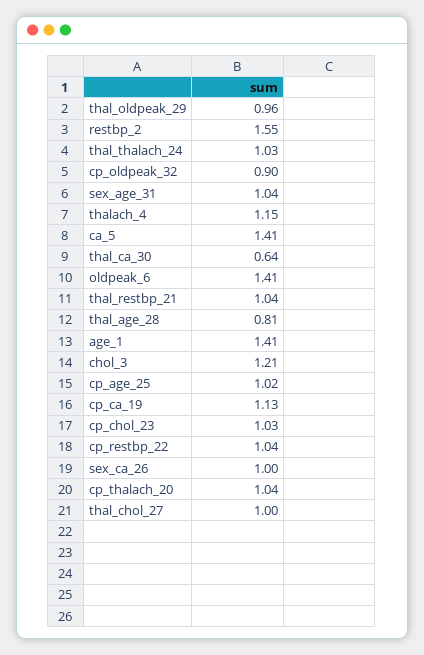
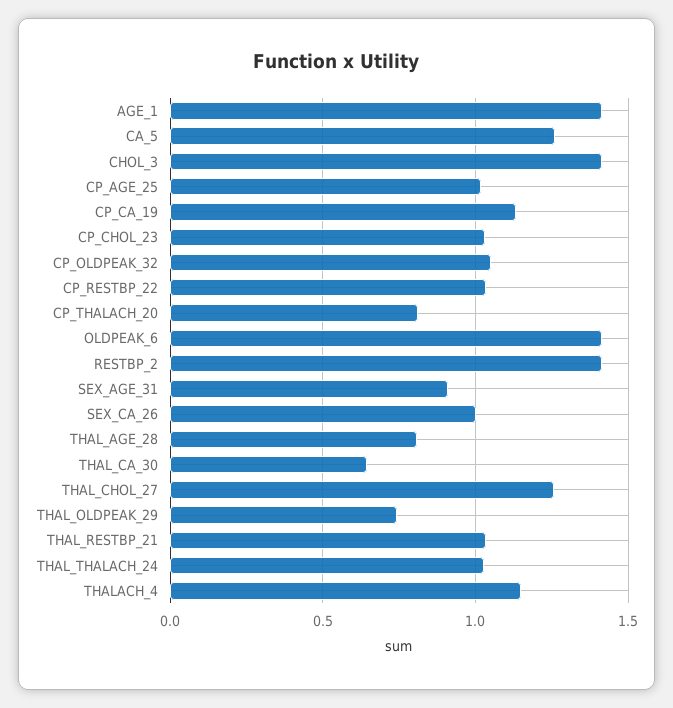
thal_oldpeak_29: 0.96 -> 0.75
restbp_2: 1.55 -> 1.4
cp_oldpeak_32: 0.9 -> 1.05
sex_age_31: 1.04 -> 0.9
ca_5: 1.41 -> 1.25
chol_3: 1.21 -> 1.4
cp_thalach_20: 1.04 -> 0.8
thal_chol_27: 1 -> 1.25

